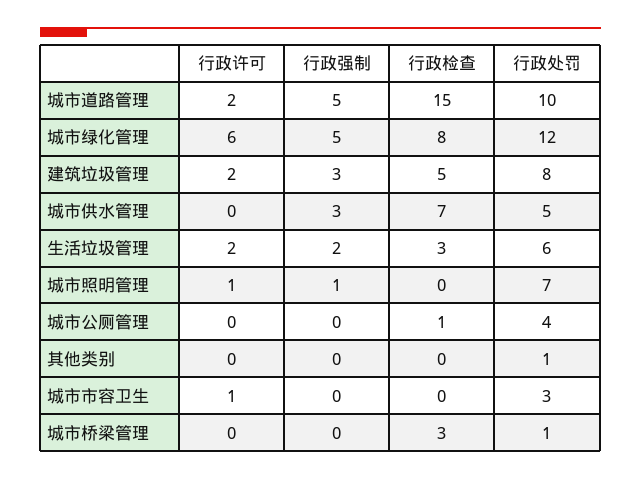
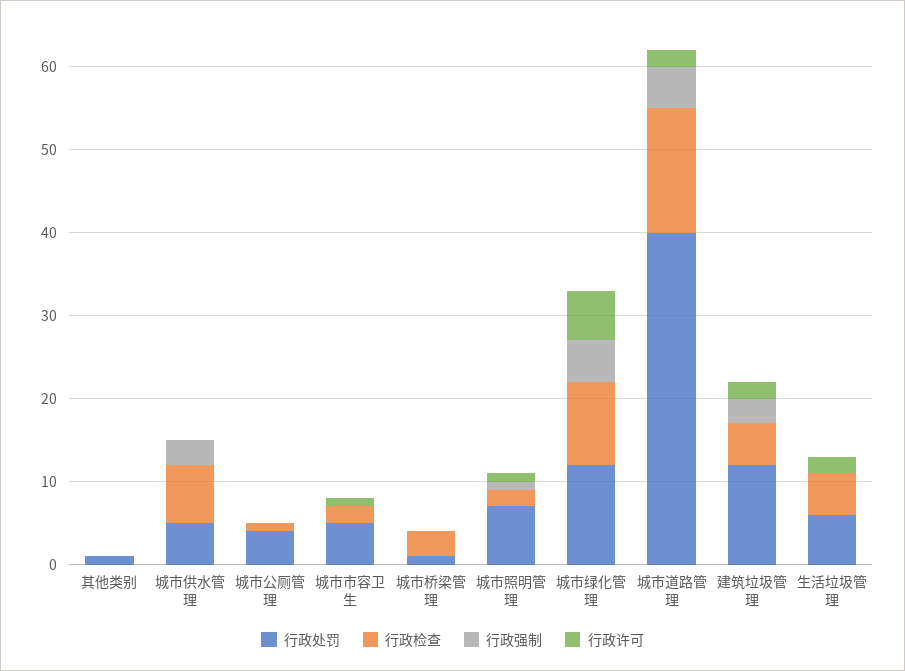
行政处罚, 城市道路管理: 10 -> 40
行政检查, 城市绿化管理: 8 -> 10
行政处罚, 建筑垃圾管理: 8 -> 12
行政强制, 生活垃圾管理: 2 -> 0
行政检查, 生活垃圾管理: 3 -> 5
行政检查, 城市照明管理: 0 -> 2
行政检查, 城市市容卫生: 0 -> 2
行政处罚, 城市市容卫生: 3 -> 5

